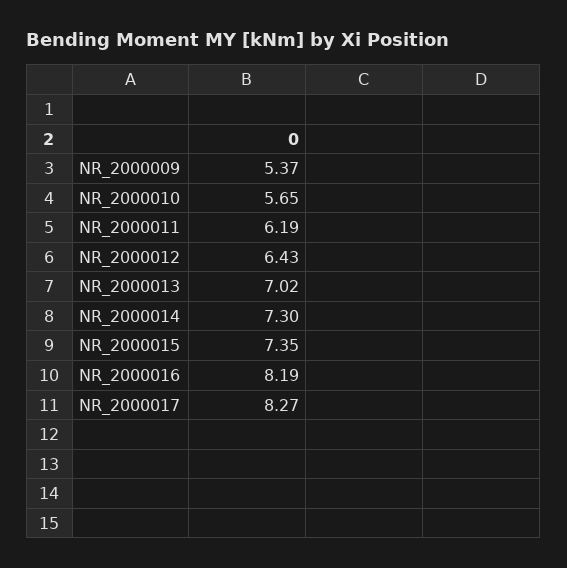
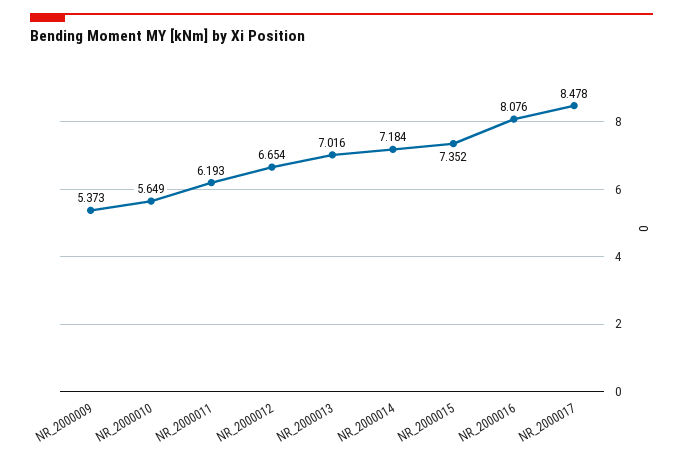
NR_2000012: 6.43 -> 6.654
NR_2000014: 7.3 -> 7.184
NR_2000016: 8.19 -> 8.076
NR_2000017: 8.27 -> 8.478

